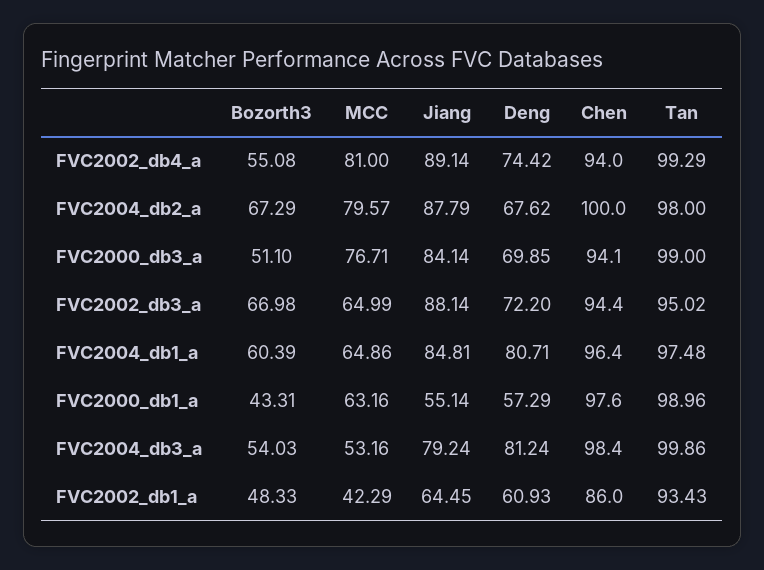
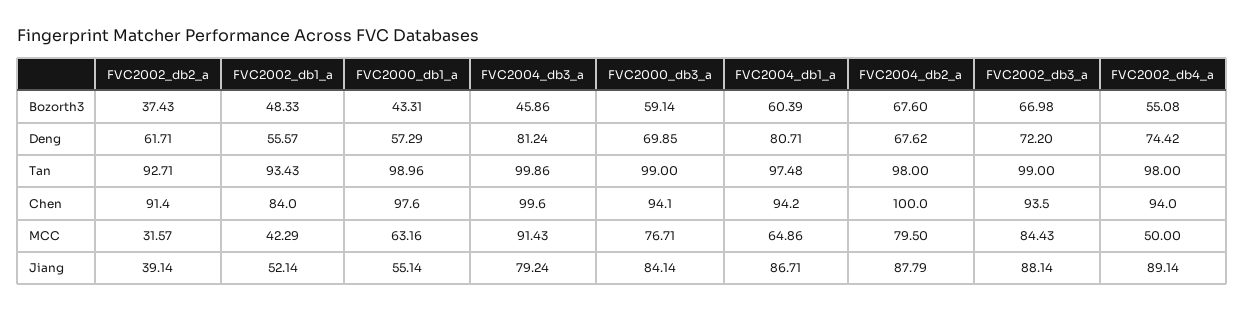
MCC, FVC2002_db4_a: 81 -> 50
Tan, FVC2002_db4_a: 99.29 -> 98
Bozorth3, FVC2004_db2_a: 67.29 -> 67.6
MCC, FVC2004_db2_a: 79.57 -> 79.5
Bozorth3, FVC2000_db3_a: 51.1 -> 59.14
MCC, FVC2002_db3_a: 64.99 -> 84.43
Chen, FVC2002_db3_a: 94.4 -> 93.5
Tan, FVC2002_db3_a: 95.02 -> 99
Jiang, FVC2004_db1_a: 84.81 -> 86.71
Chen, FVC2004_db1_a: 96.4 -> 94.2
Bozorth3, FVC2004_db3_a: 54.03 -> 45.86
MCC, FVC2004_db3_a: 53.16 -> 91.43
Chen, FVC2004_db3_a: 98.4 -> 99.6
Jiang, FVC2002_db1_a: 64.45 -> 52.14
Deng, FVC2002_db1_a: 60.93 -> 55.57
Chen, FVC2002_db1_a: 86 -> 84
Bozorth3, FVC2002_db2_a: none -> 37.43
Deng, FVC2002_db2_a: none -> 61.71
Tan, FVC2002_db2_a: none -> 92.71
Chen, FVC2002_db2_a: none -> 91.4
MCC, FVC2002_db2_a: none -> 31.57
Jiang, FVC2002_db2_a: none -> 39.14

